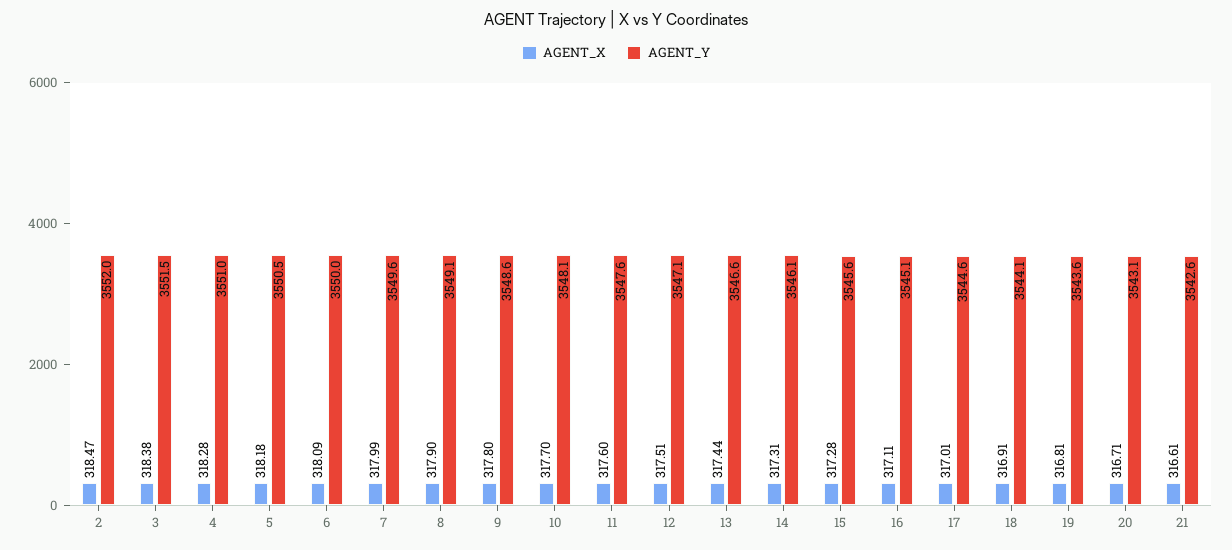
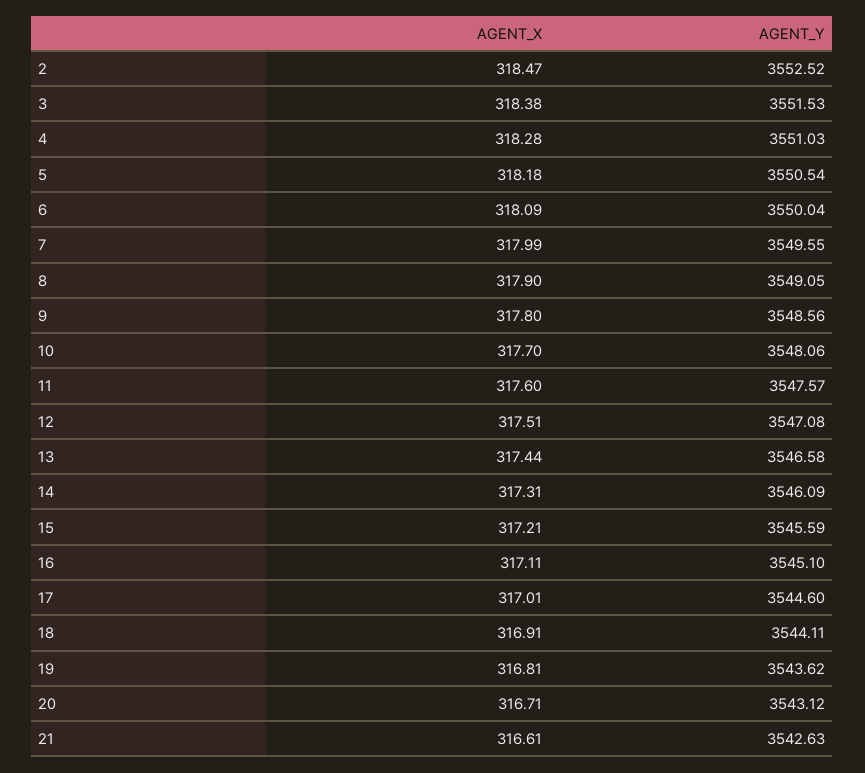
AGENT_Y, 2: 3552 -> 3552.52
AGENT_X, 15: 317.28 -> 317.21

